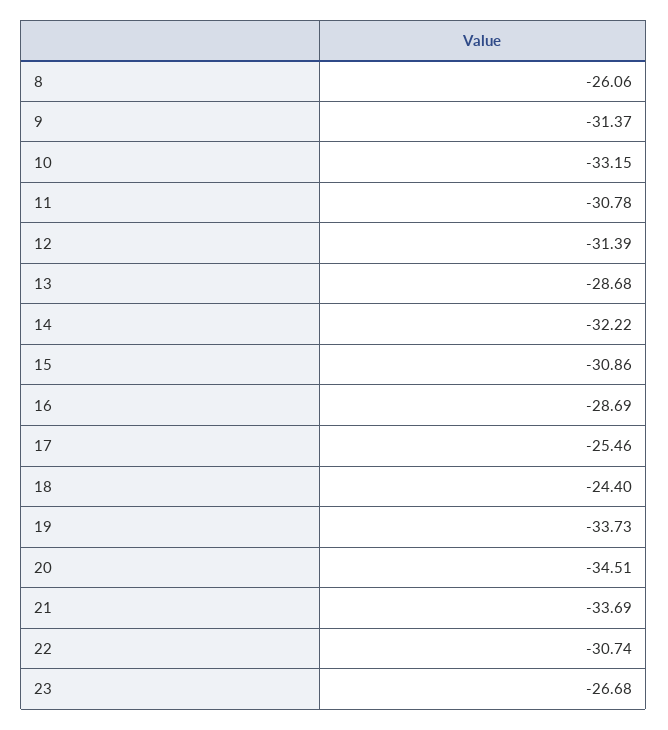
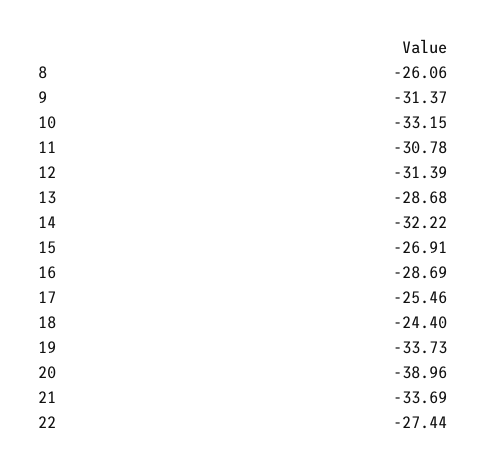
15: -30.86 -> -26.91
20: -34.51 -> -38.96
22: -30.74 -> -27.44
23: -26.68 -> none

